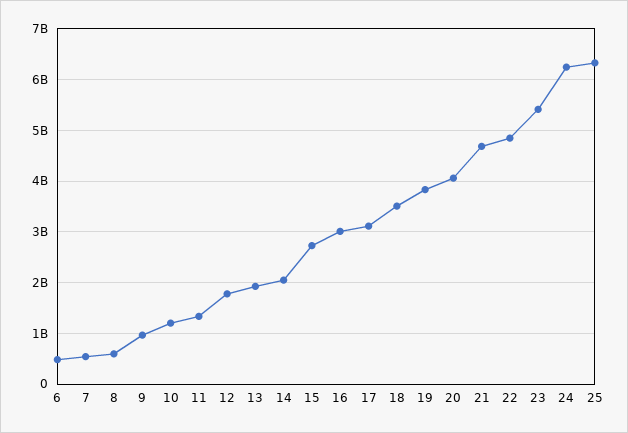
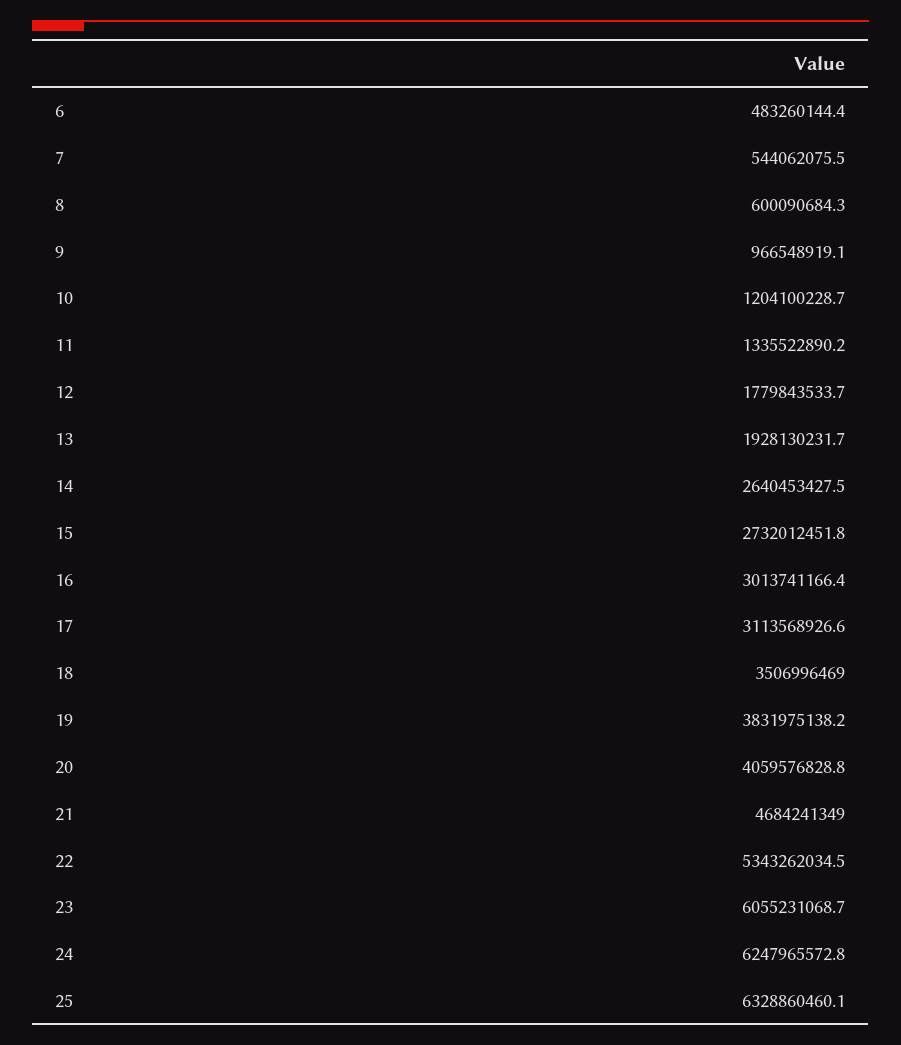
14: 2000000000 -> 2640453427.5
22: 4800000000 -> 5343262034.5
23: 5400000000 -> 6055231068.7

